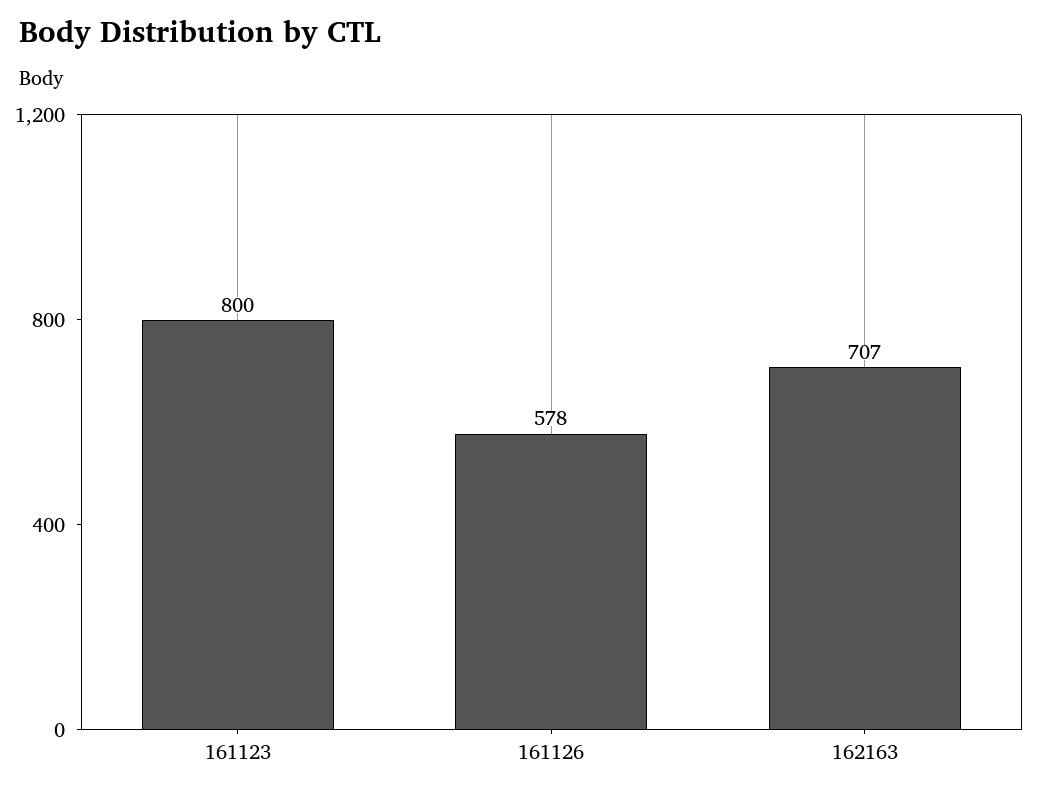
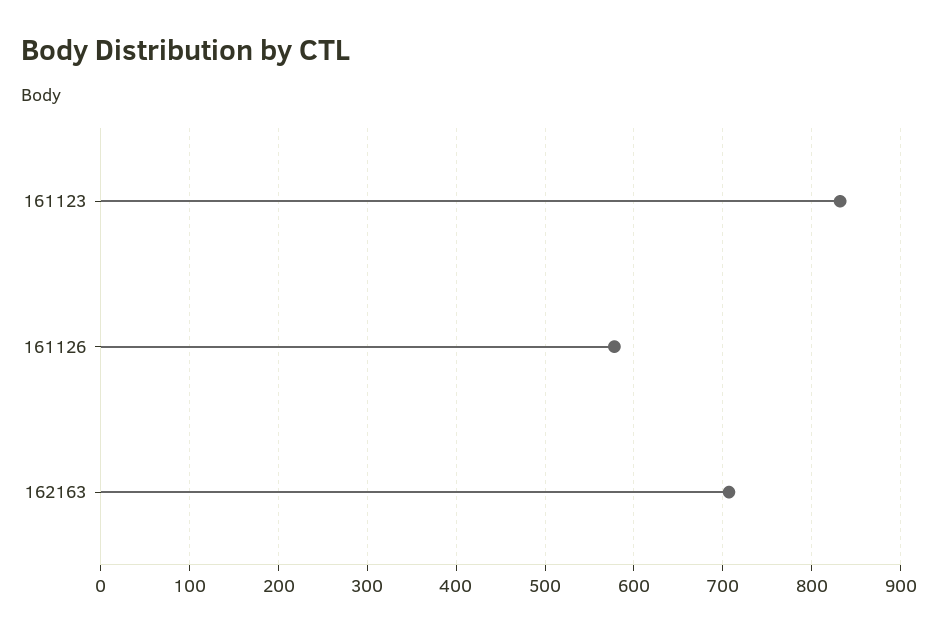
161123: 800 -> 830

